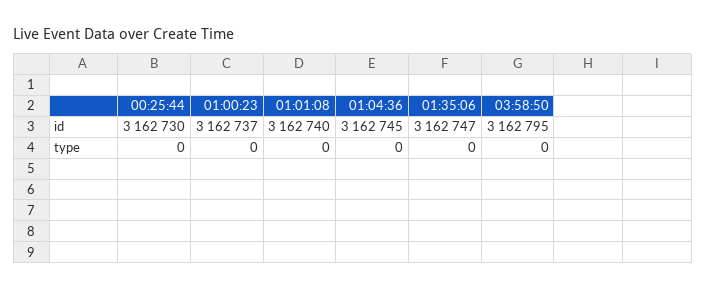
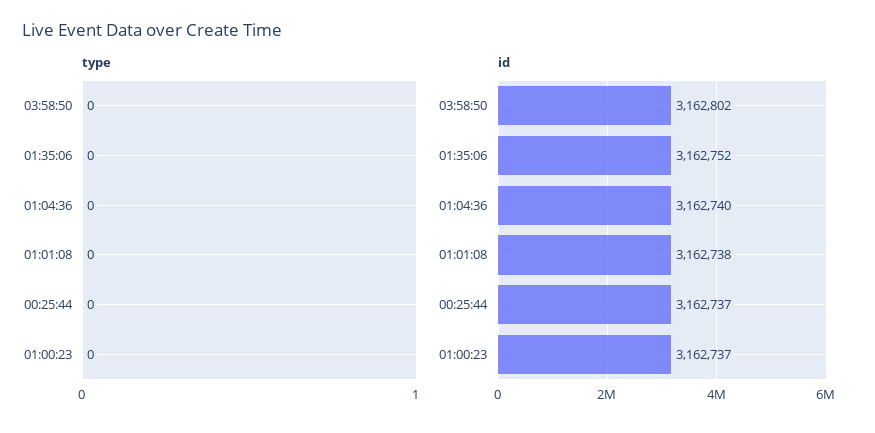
id, 00:25:44: 3162730 -> 3162737
id, 01:01:08: 3162740 -> 3162738
id, 01:04:36: 3162745 -> 3162740
id, 01:35:06: 3162747 -> 3162752
id, 03:58:50: 3162795 -> 3162802

